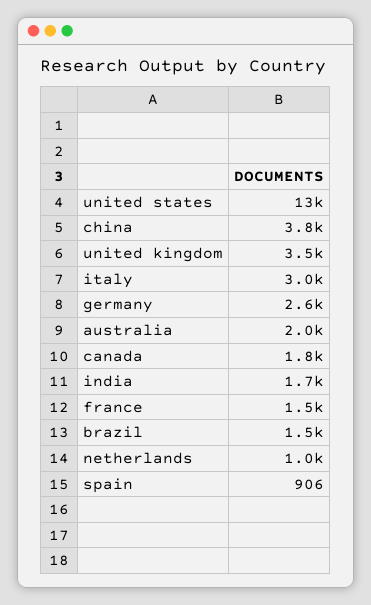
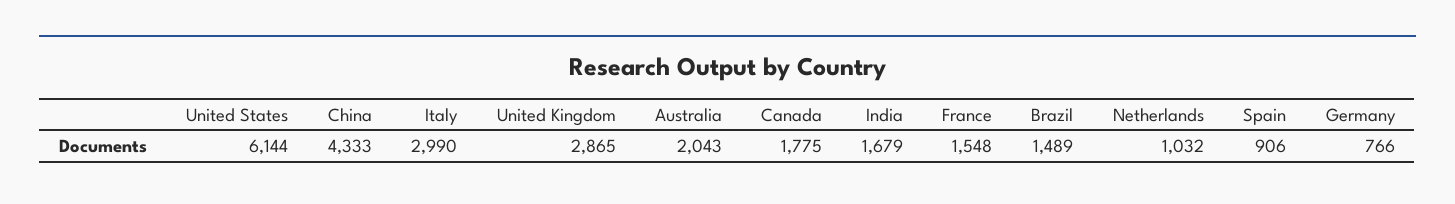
united states: 13000 -> 6144
china: 3800 -> 4333
united kingdom: 3500 -> 2865
germany: 2600 -> 766

